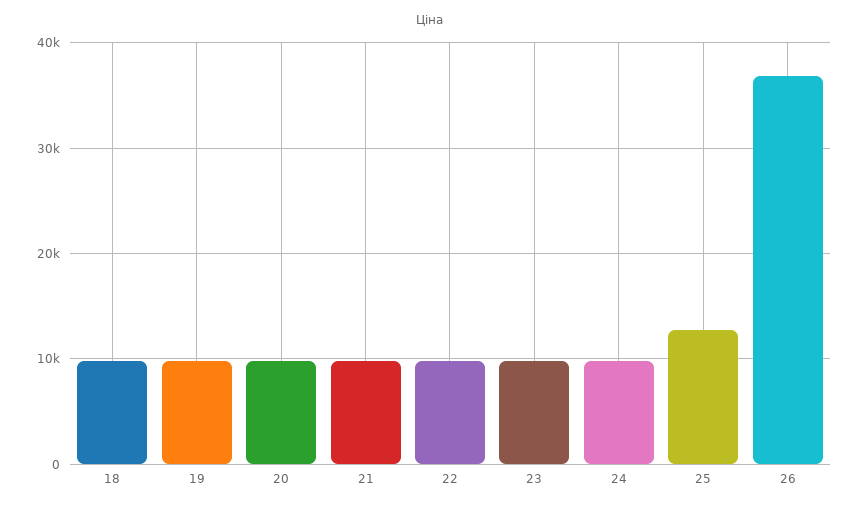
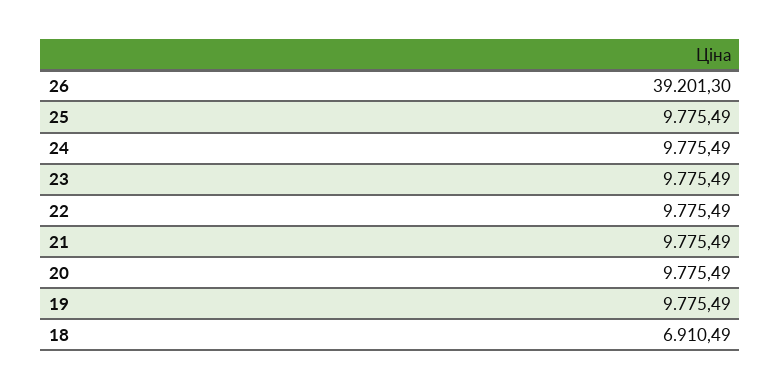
18: 10000 -> 6910.49
25: 13000 -> 9775.49
26: 37000 -> 39201.3

